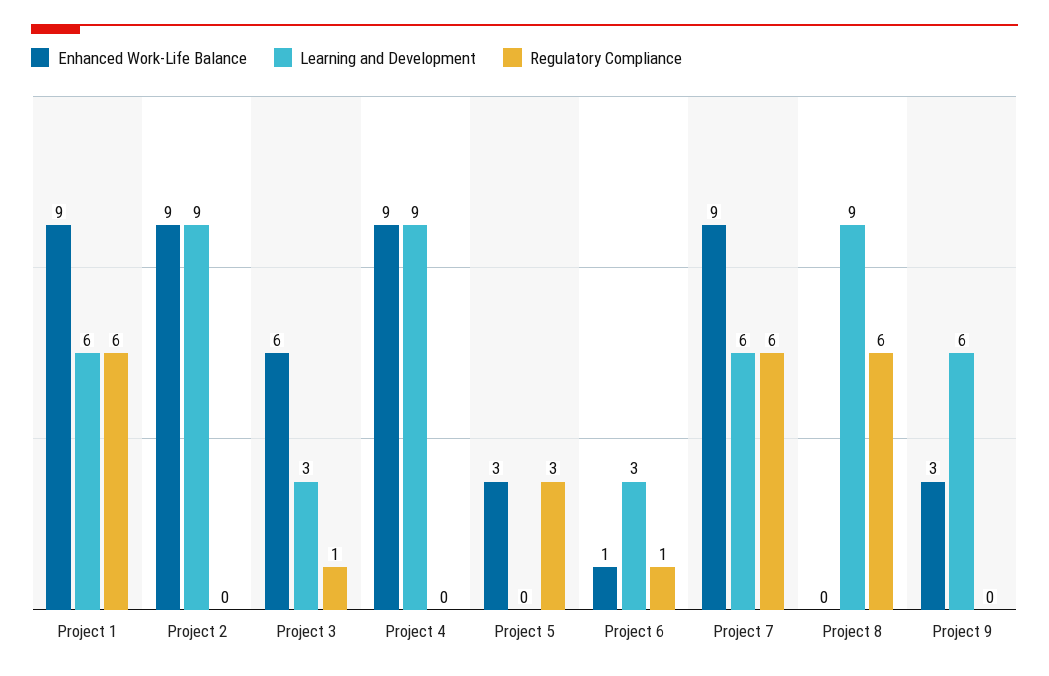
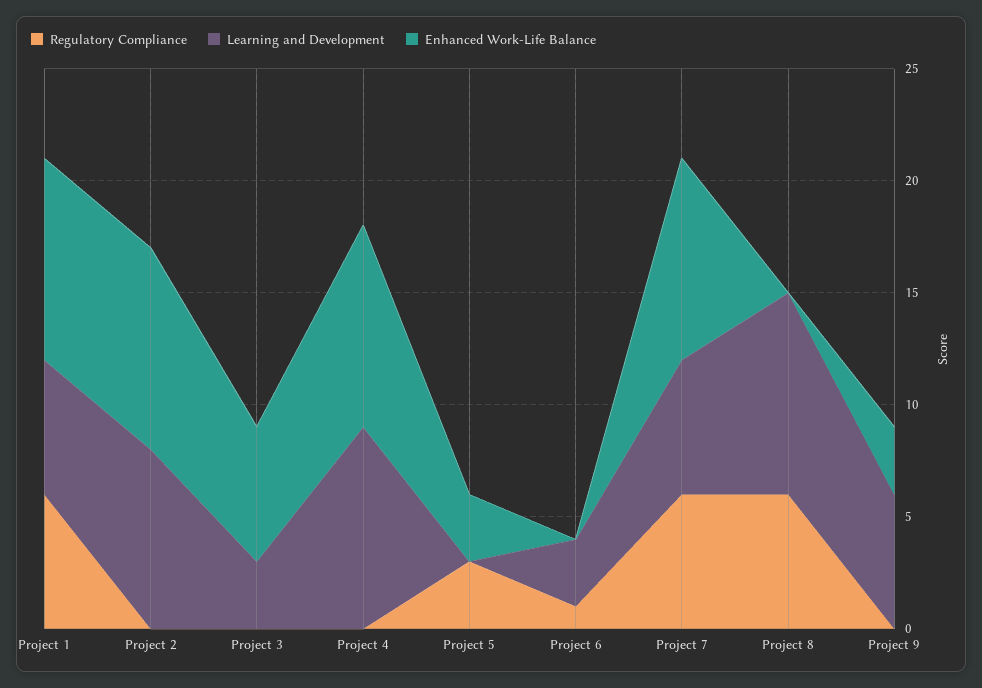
Learning and Development, Project 2: 9 -> 8
Regulatory Compliance, Project 3: 1 -> 0
Enhanced Work-Life Balance, Project 6: 1 -> 0

